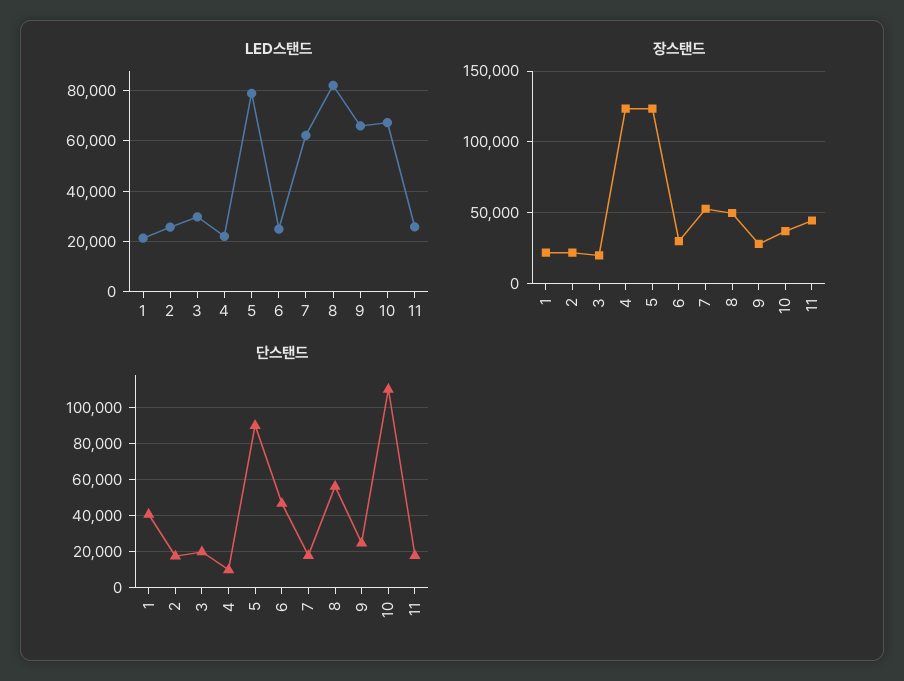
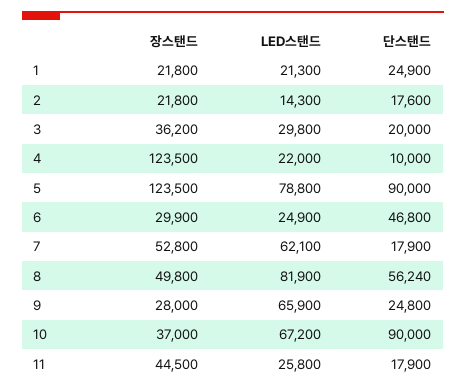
LED스탠드, 2: 25000 -> 14300
장스탠드, 3: 20000 -> 36200
단스탠드, 1: 40000 -> 24900
단스탠드, 10: 110000 -> 90000

